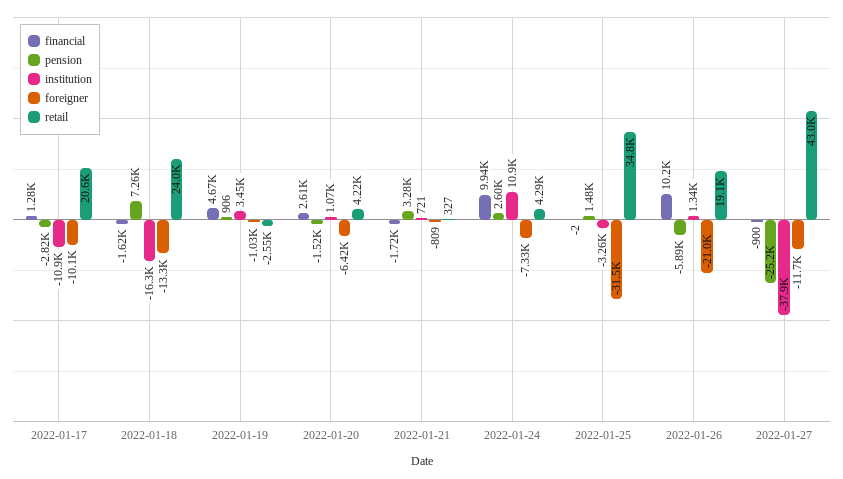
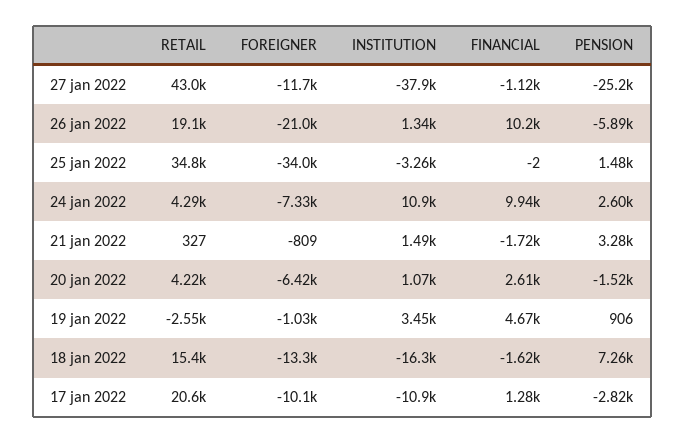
retail, 2022-01-18: 24000 -> 15400
institution, 2022-01-21: 721 -> 1490
foreigner, 2022-01-25: -31500 -> -34000
financial, 2022-01-27: -900 -> -1120

